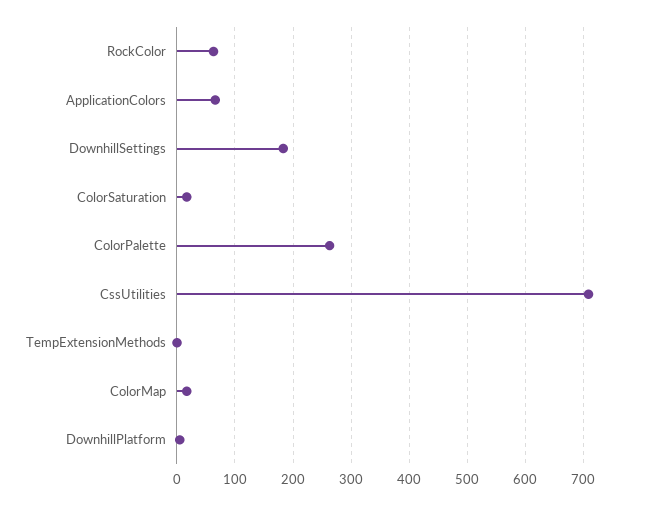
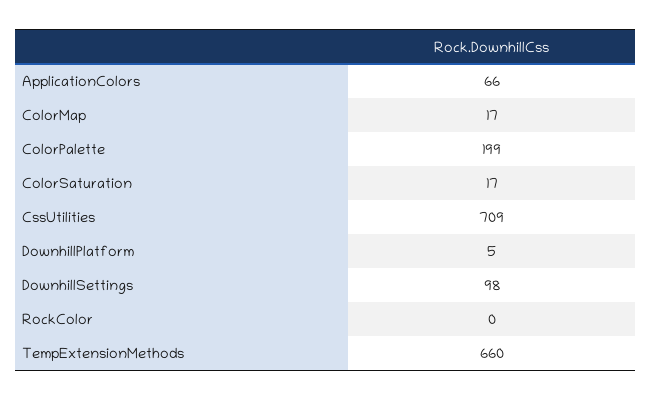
RockColor: 60 -> 0
DownhillSettings: 180 -> 98
ColorPalette: 260 -> 199
TempExtensionMethods: 0 -> 660

